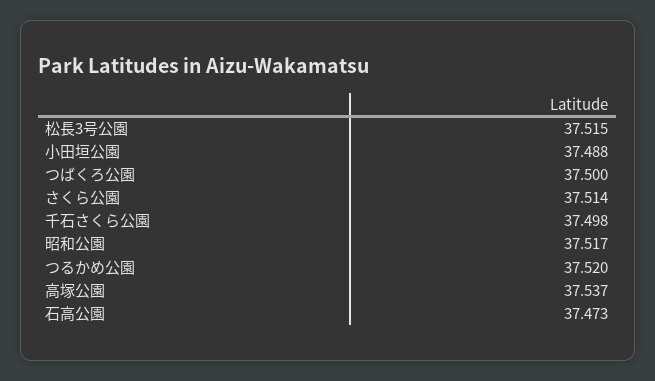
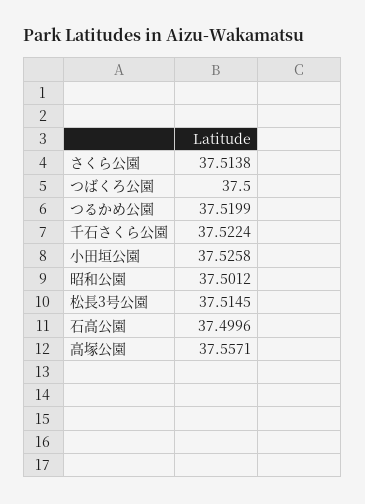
小田垣公園: 37.488 -> 37.5258
千石さくら公園: 37.498 -> 37.5224
昭和公園: 37.517 -> 37.5012
高塚公園: 37.537 -> 37.5571
石高公園: 37.473 -> 37.4996

